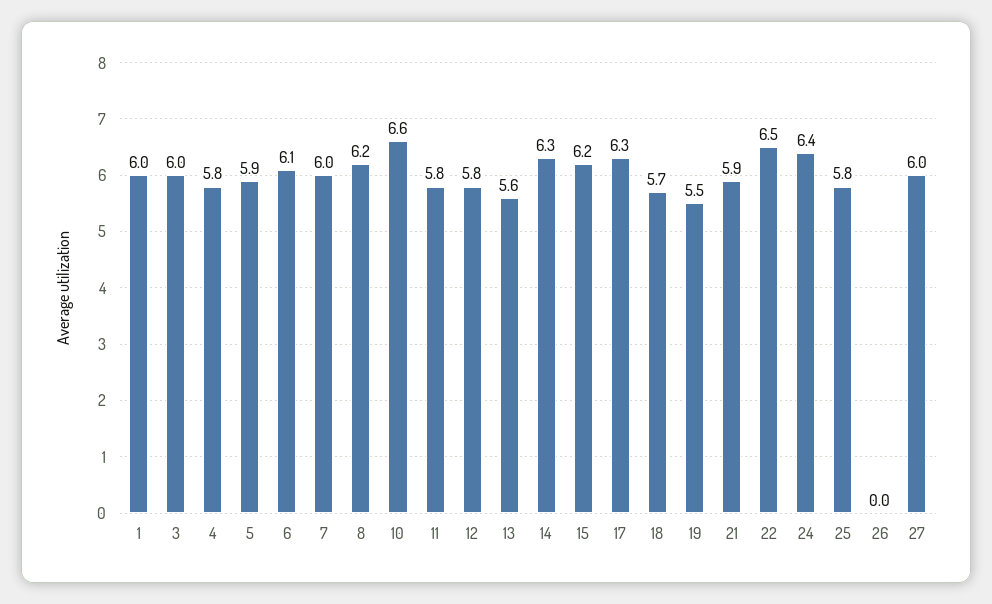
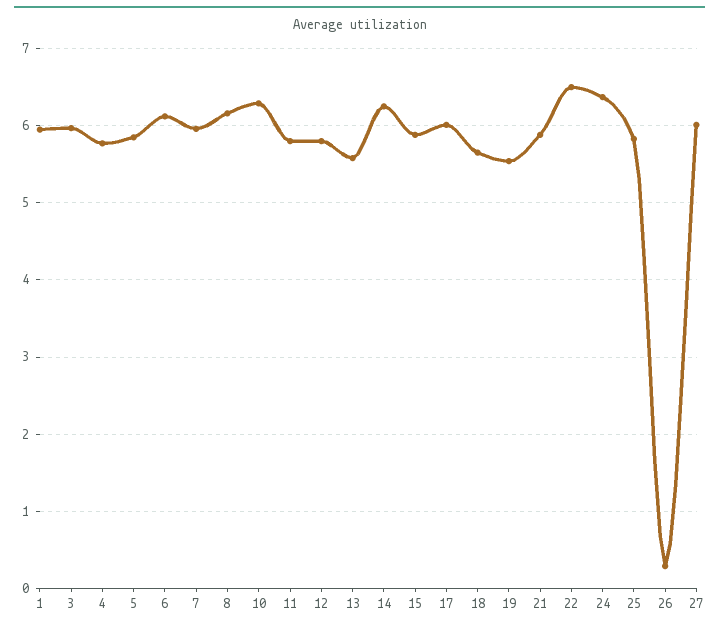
10: 6.6 -> 6.3
15: 6.2 -> 5.9
17: 6.3 -> 6
26: 0 -> 0.3

